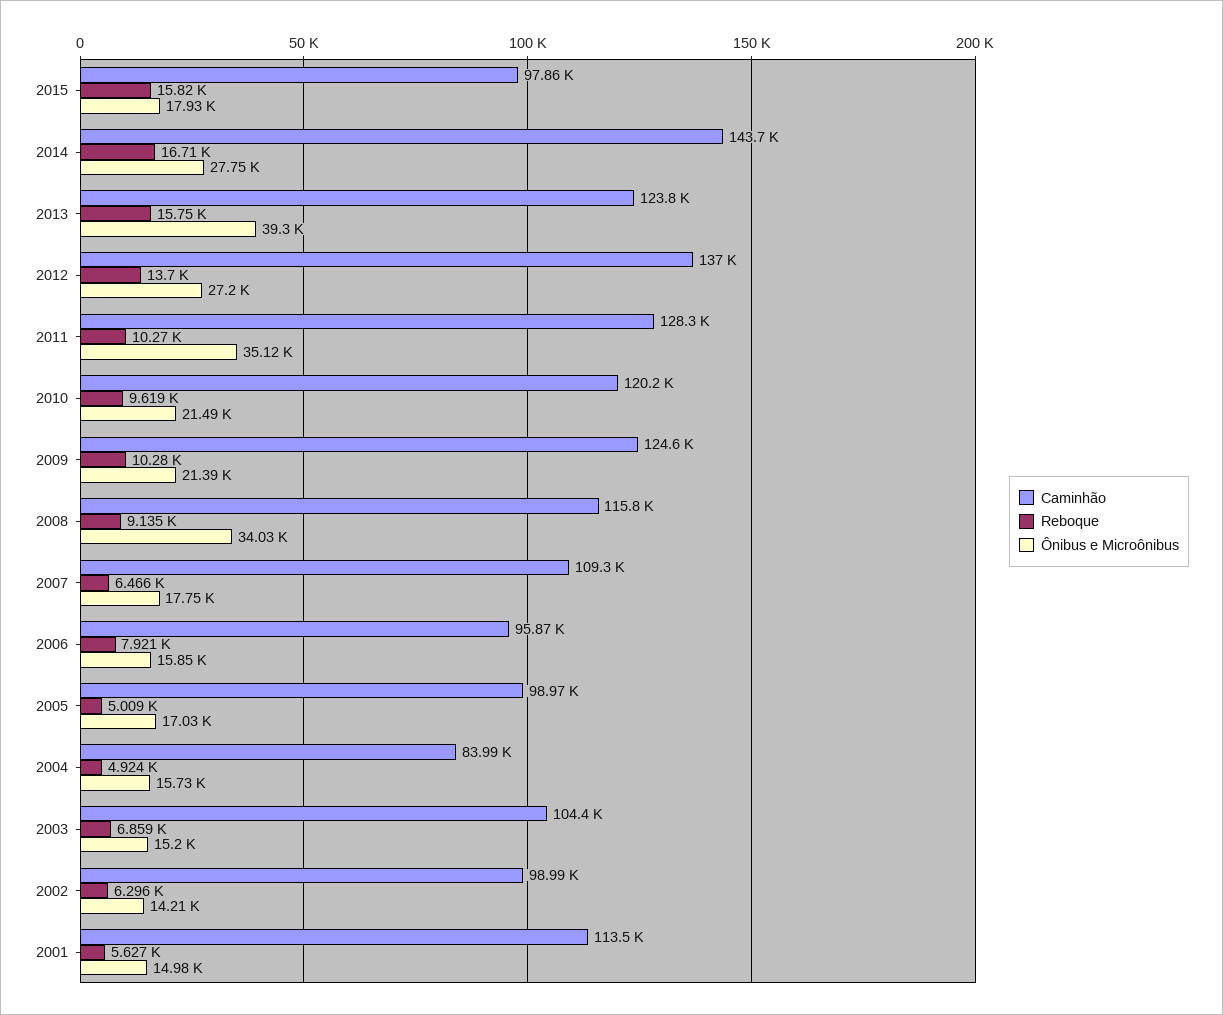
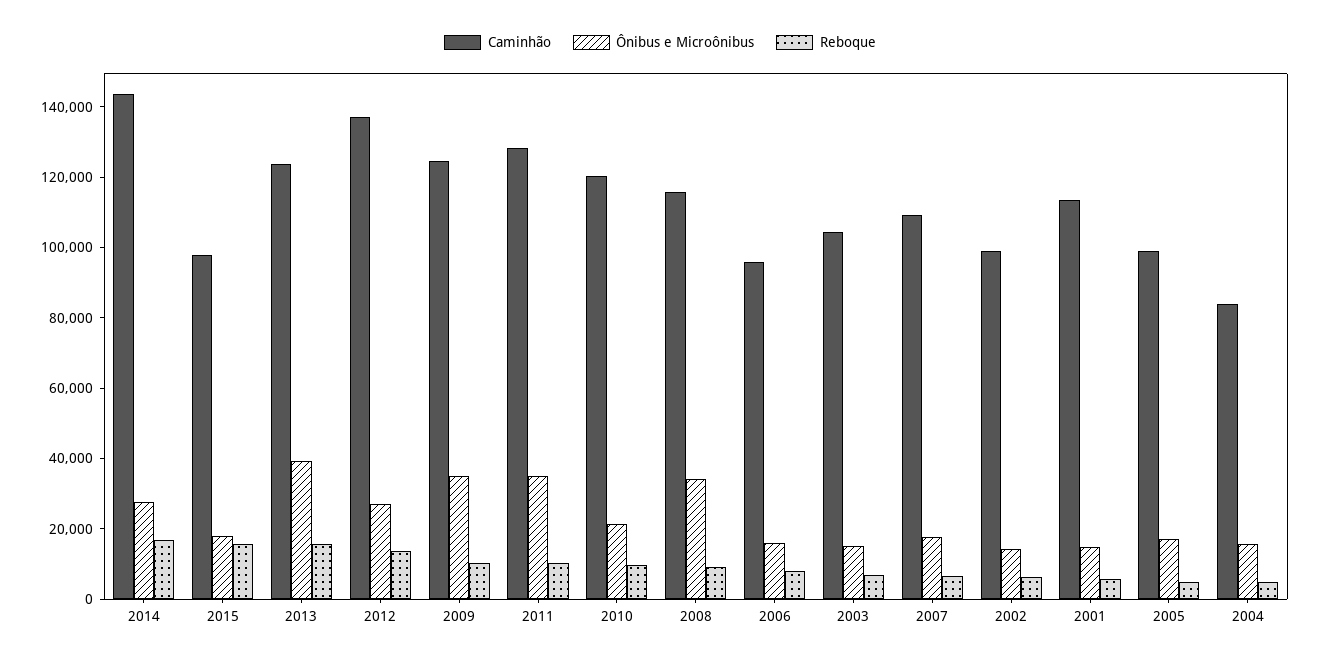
Ônibus e Microônibus, 2009: 21390 -> 35000

